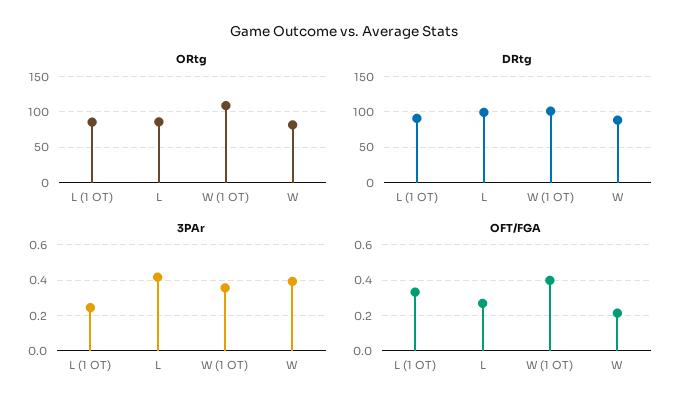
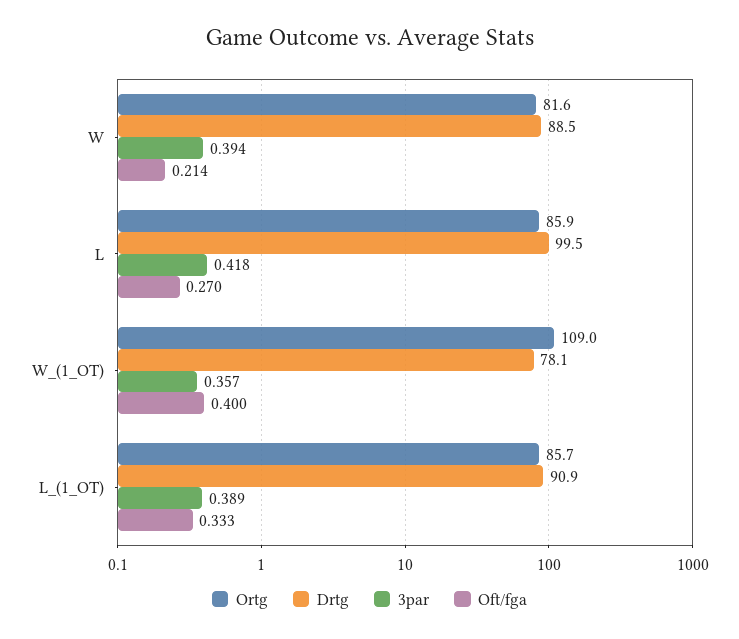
DRtg, W (1 OT): 100 -> 78.1
3PAr, L (1 OT): 0.25 -> 0.389

